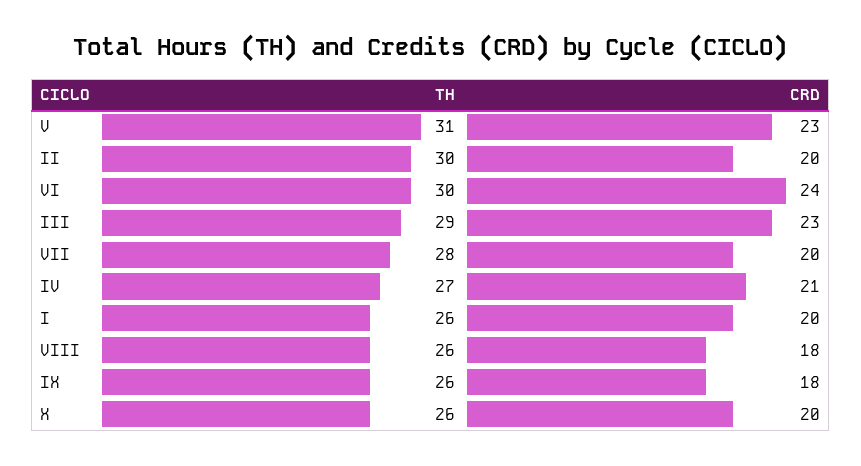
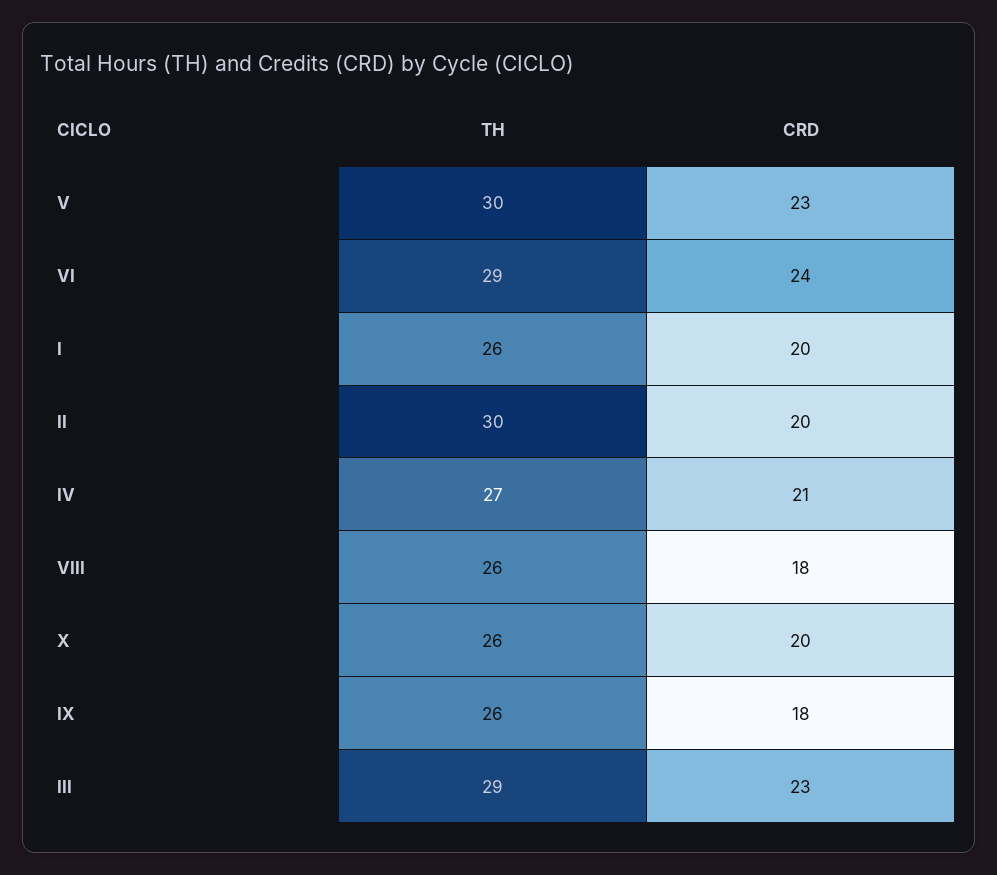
TH, V: 31 -> 30
TH, VI: 30 -> 29
TH, VII: 28 -> none
CRD, VII: 20 -> none

